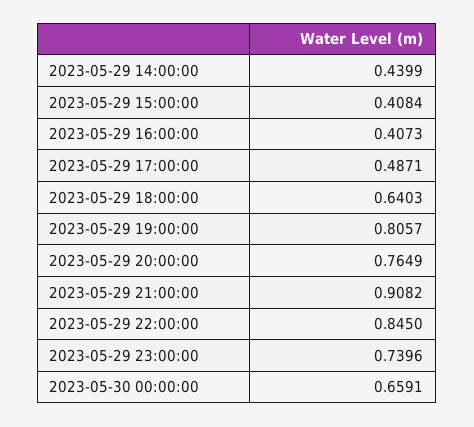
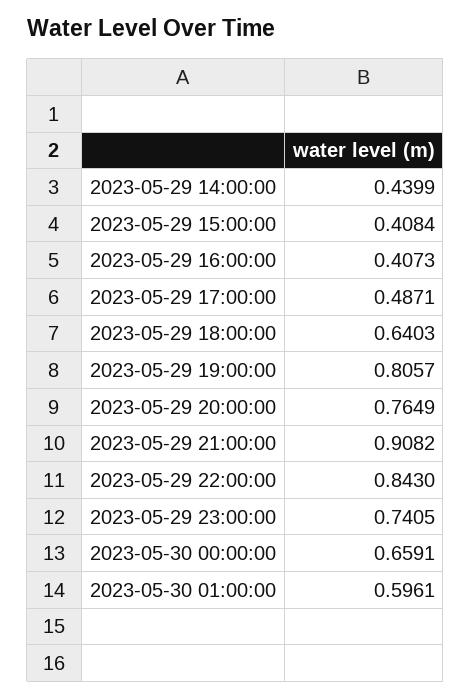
2023-05-29 22:00:00: 0.845 -> 0.843
2023-05-29 23:00:00: 0.7396 -> 0.7405
2023-05-30 01:00:00: none -> 0.5961

